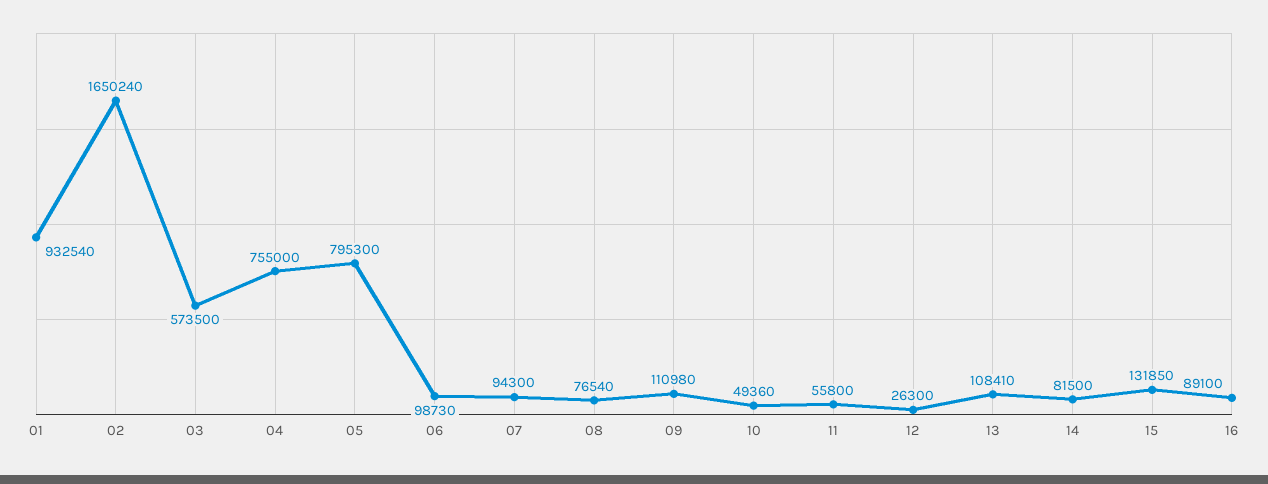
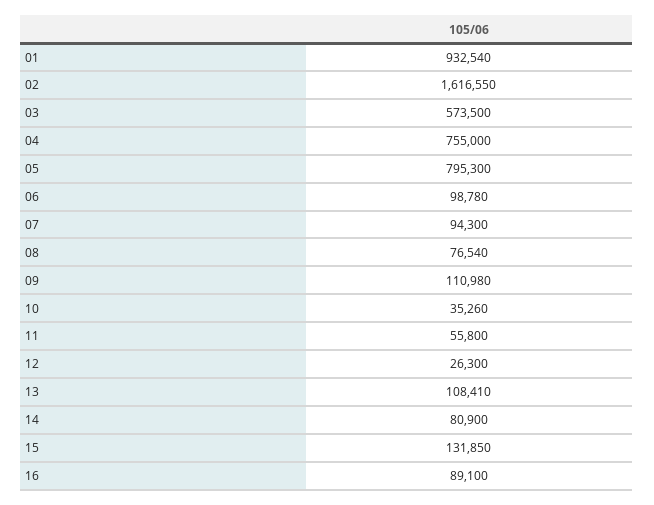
02: 1650240 -> 1616550
06: 98730 -> 98780
10: 49360 -> 35260
14: 81500 -> 80900

